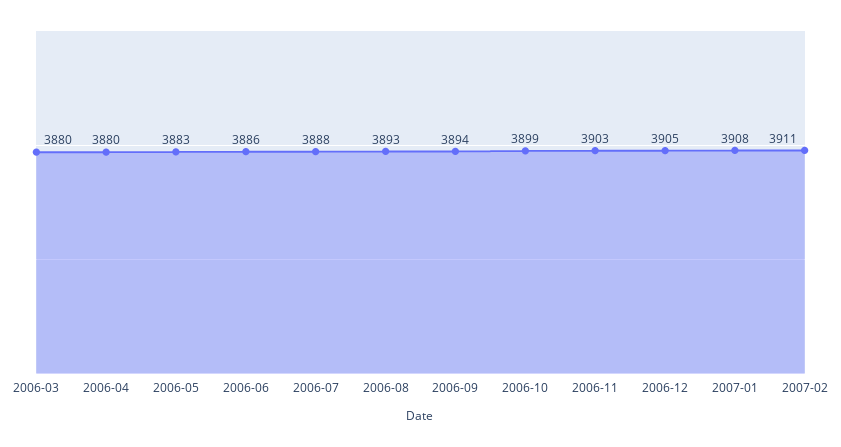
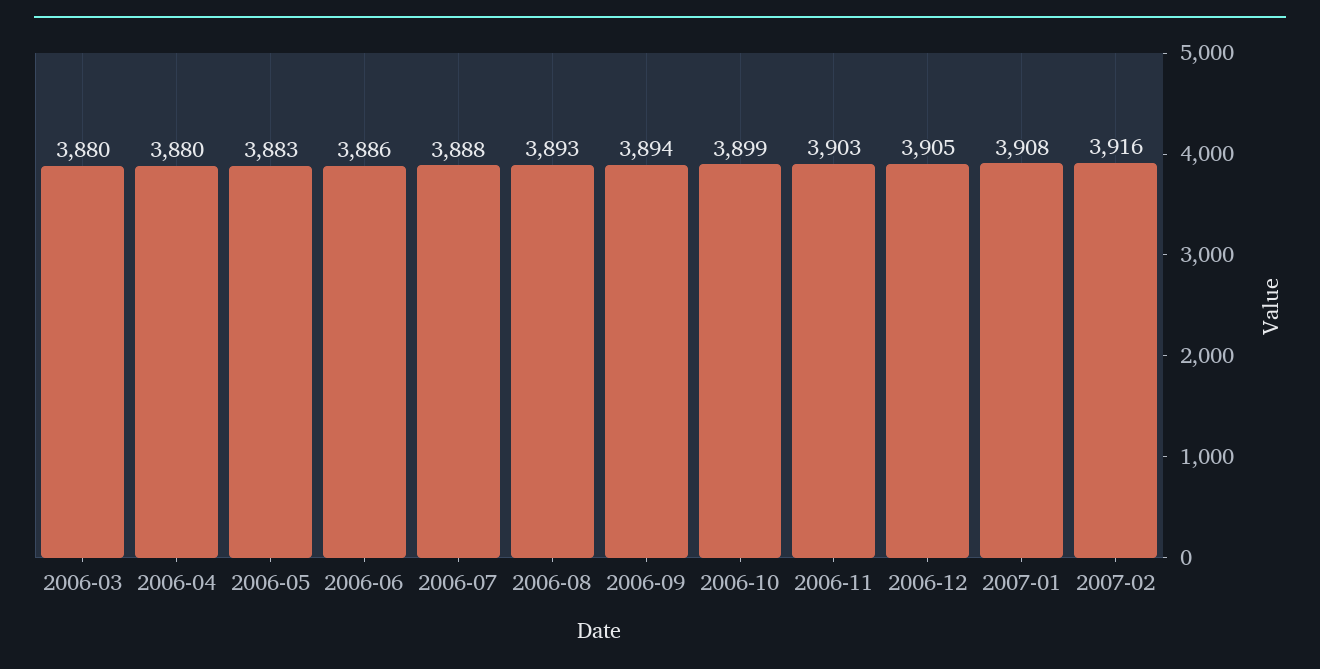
2007-02: 3911 -> 3916

